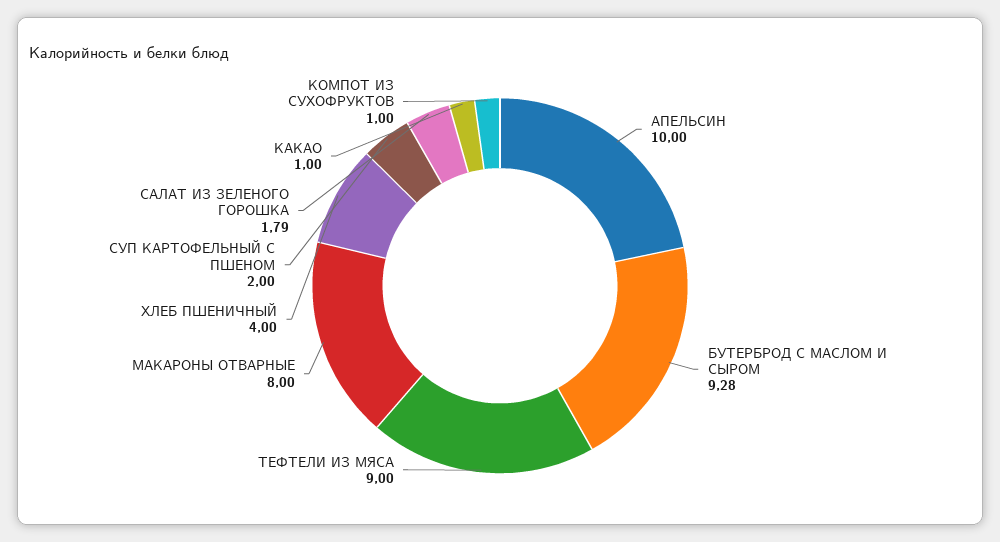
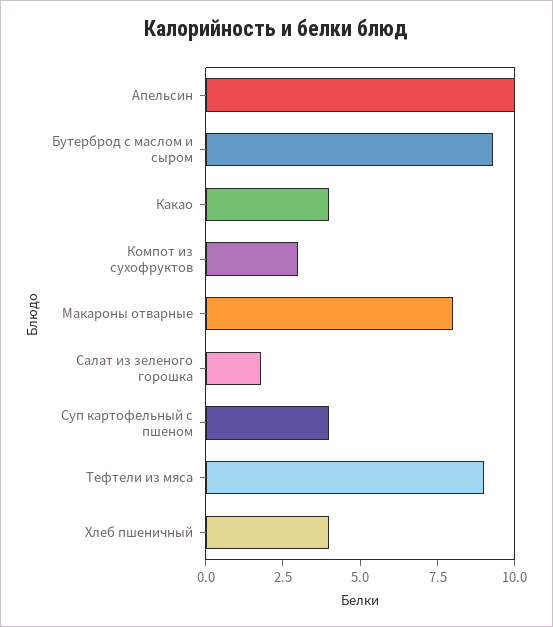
СУП КАРТОФЕЛЬНЫЙ С ПШЕНОМ: 2 -> 4
КАКАО: 1 -> 4
КОМПОТ ИЗ СУХОФРУКТОВ: 1 -> 3

